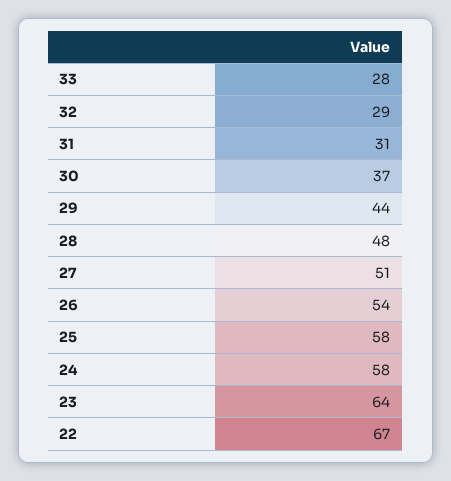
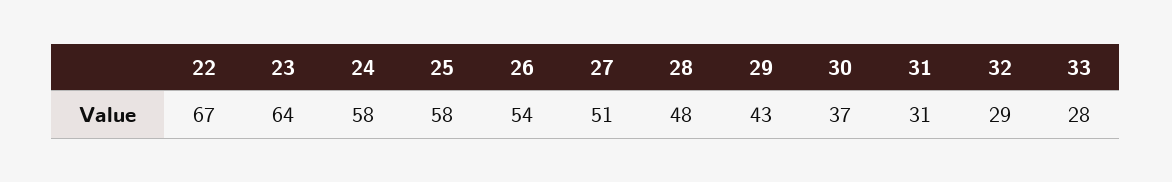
29: 44 -> 43

